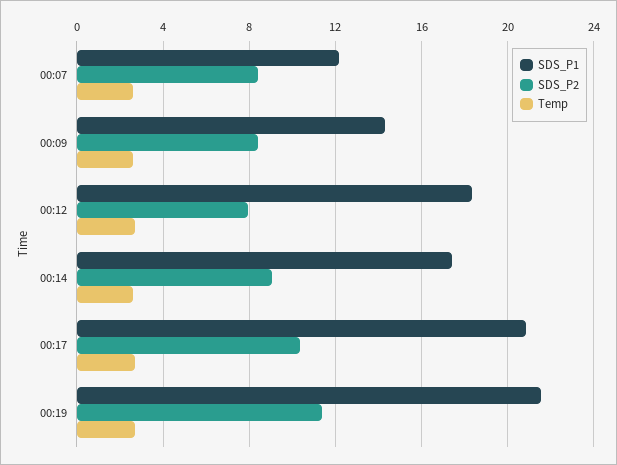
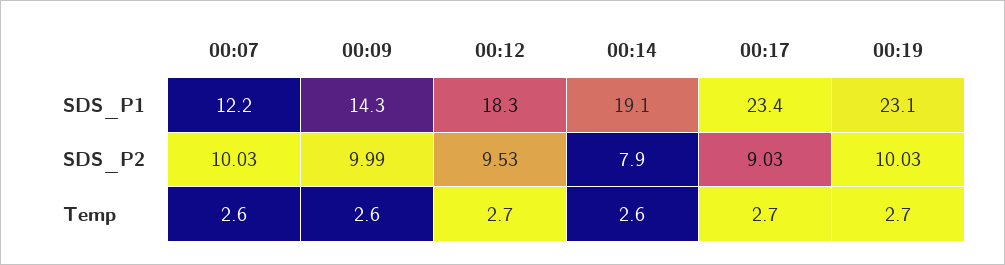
SDS_P2, 00:07: 8.5 -> 10.03
SDS_P2, 00:09: 8.5 -> 9.99
SDS_P2, 00:12: 8 -> 9.53
SDS_P1, 00:14: 17.5 -> 19.1
SDS_P2, 00:14: 9 -> 7.9
SDS_P1, 00:17: 21 -> 23.4
SDS_P2, 00:17: 10.5 -> 9.03
SDS_P1, 00:19: 21.5 -> 23.1
SDS_P2, 00:19: 11.5 -> 10.03

